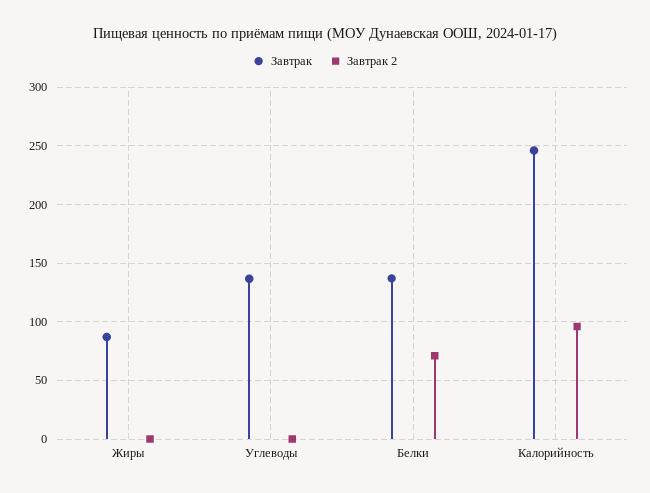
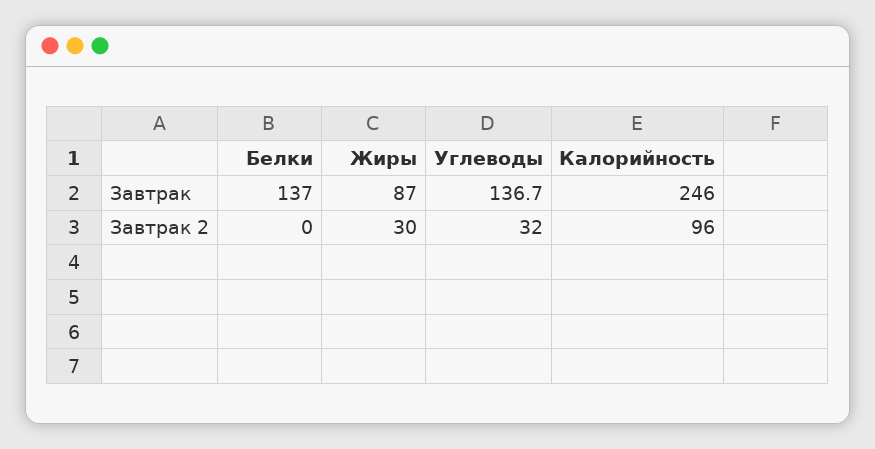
Завтрак 2, Жиры: 0 -> 30
Завтрак 2, Углеводы: 0 -> 32
Завтрак 2, Белки: 70 -> 0

